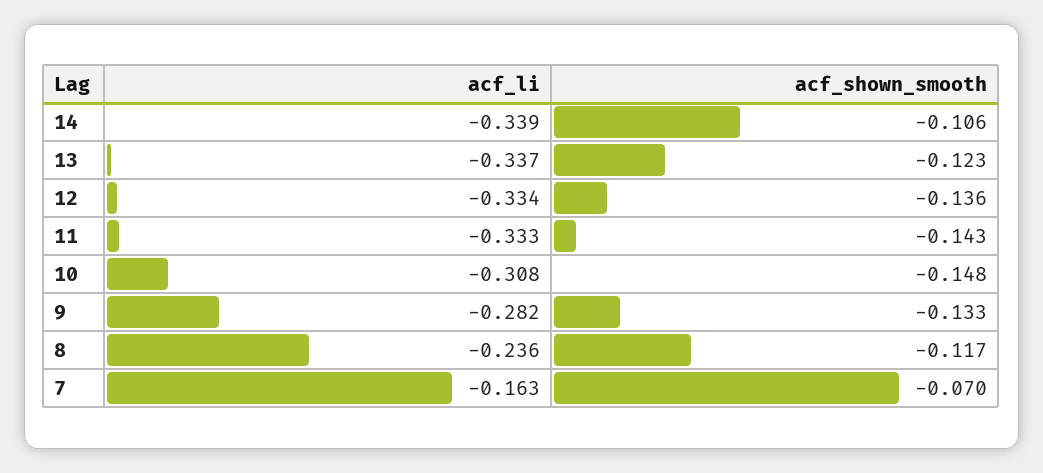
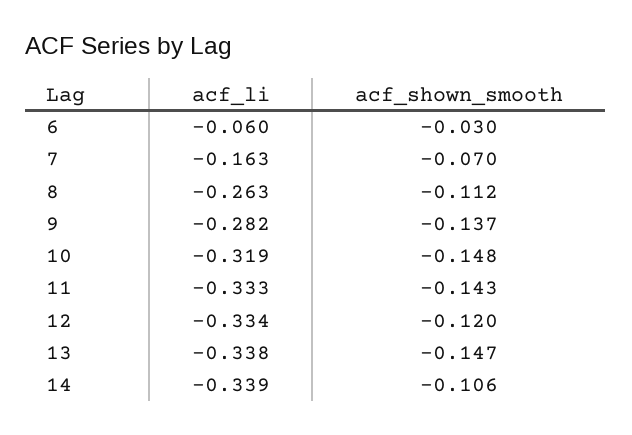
acf_li, 13: -0.337 -> -0.338
acf_shown_smooth, 13: -0.123 -> -0.147
acf_shown_smooth, 12: -0.136 -> -0.12
acf_li, 10: -0.308 -> -0.319
acf_shown_smooth, 9: -0.133 -> -0.137
acf_li, 8: -0.236 -> -0.263
acf_shown_smooth, 8: -0.117 -> -0.112
acf_li, 6: none -> -0.06
acf_shown_smooth, 6: none -> -0.03

